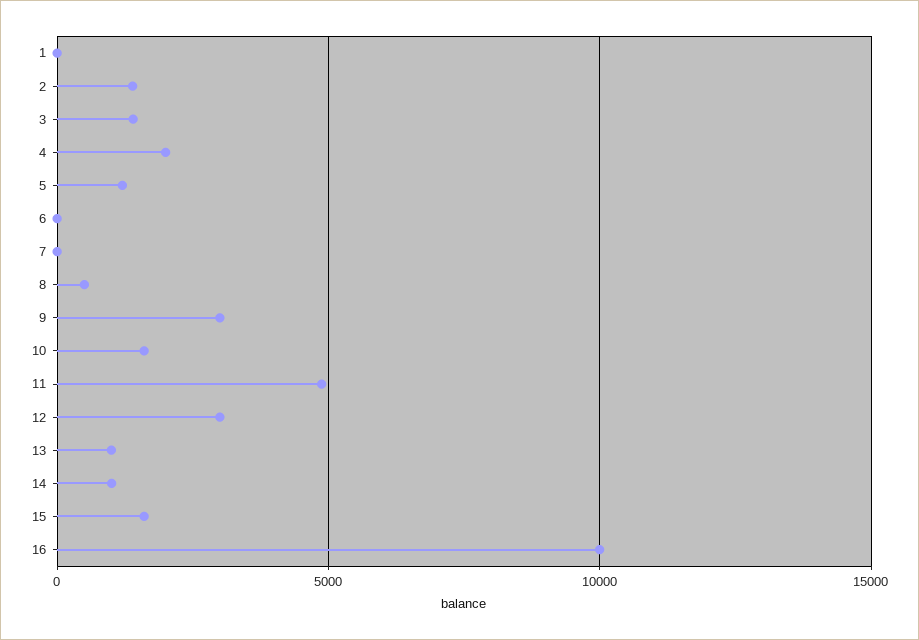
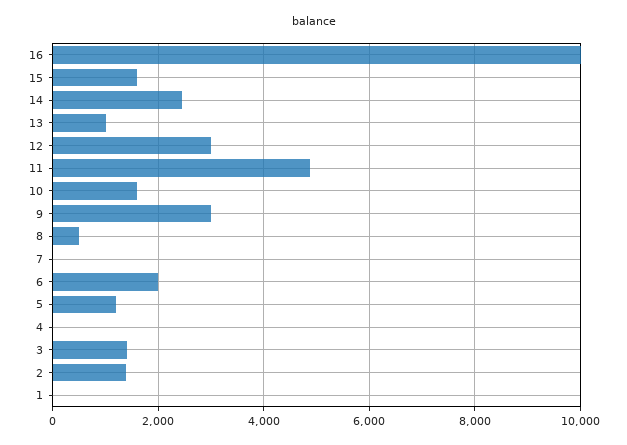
4: 2000 -> 0
6: 0 -> 2000
14: 1000 -> 2400

